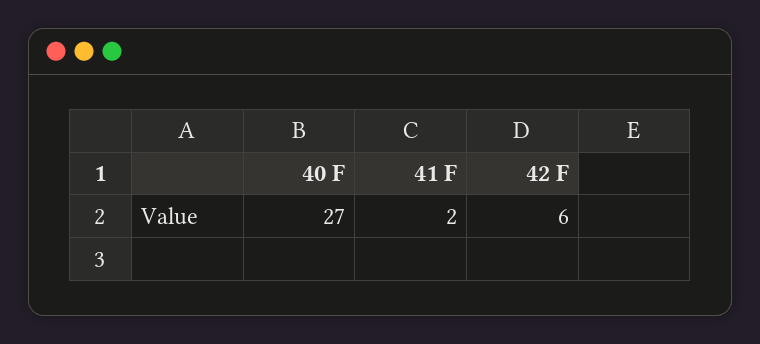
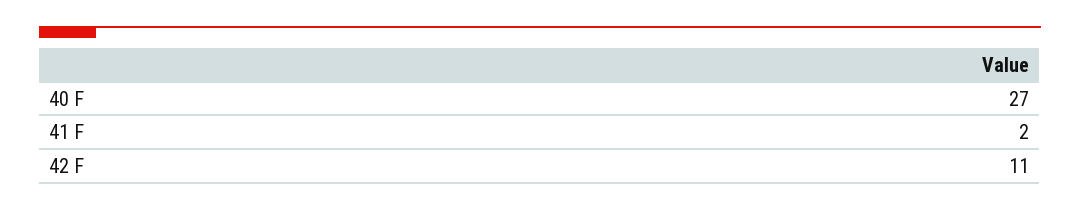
42 F: 6 -> 11

